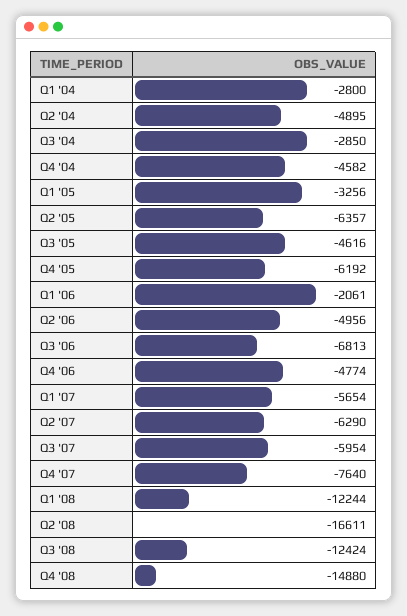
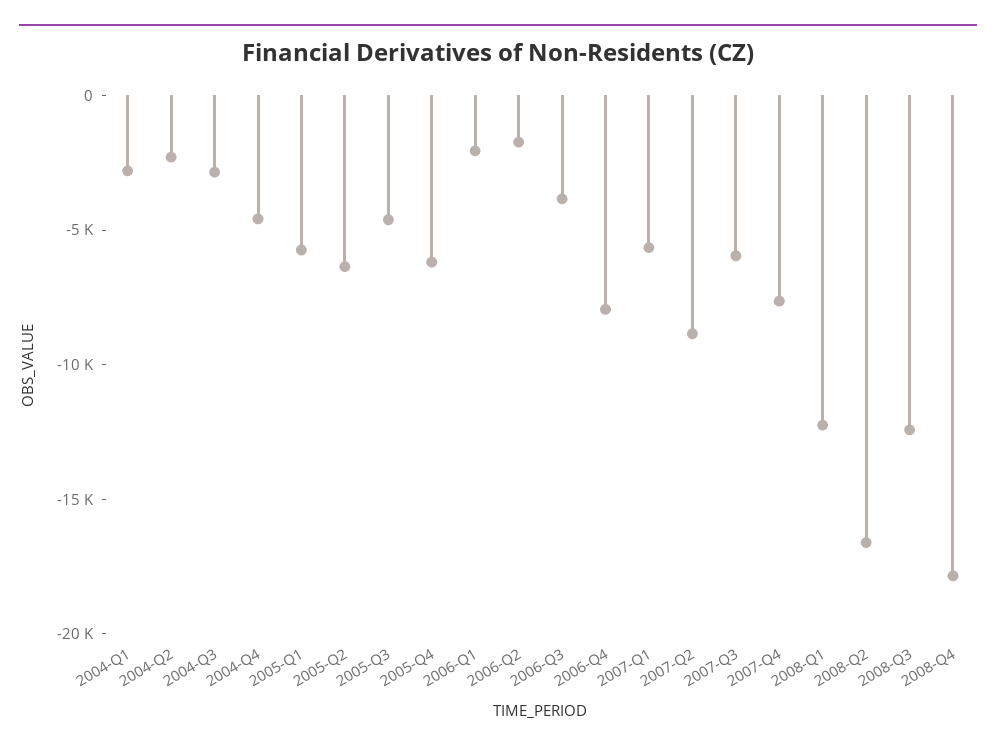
Q2 '04: -4895 -> -2000
Q1 '05: -3256 -> -6000
Q2 '06: -4956 -> -2000
Q3 '06: -6813 -> -4000
Q4 '06: -4774 -> -8000
Q2 '07: -6290 -> -9000
Q4 '08: -14880 -> -18000

